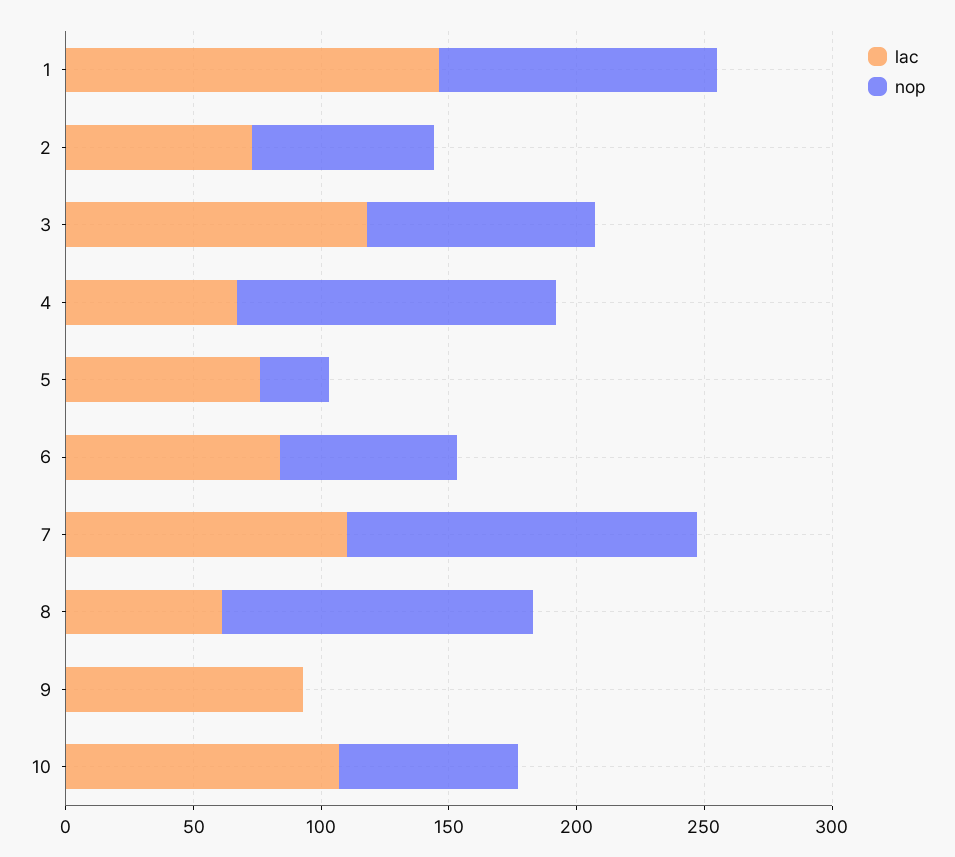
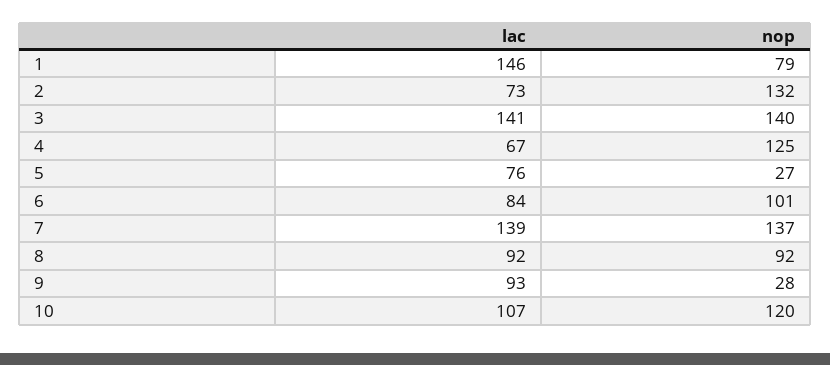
nop, 1: 110 -> 79
nop, 2: 70 -> 132
lac, 3: 120 -> 141
nop, 3: 90 -> 140
nop, 6: 70 -> 101
lac, 7: 110 -> 139
lac, 8: 60 -> 92
nop, 8: 120 -> 92
nop, 9: 0 -> 28
nop, 10: 70 -> 120

